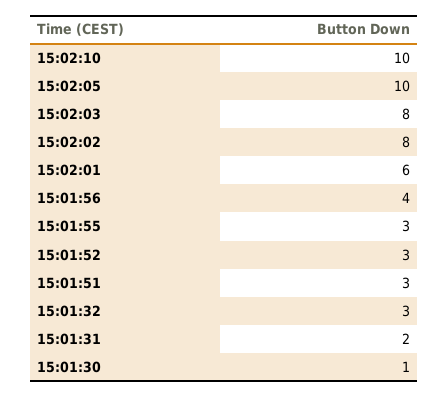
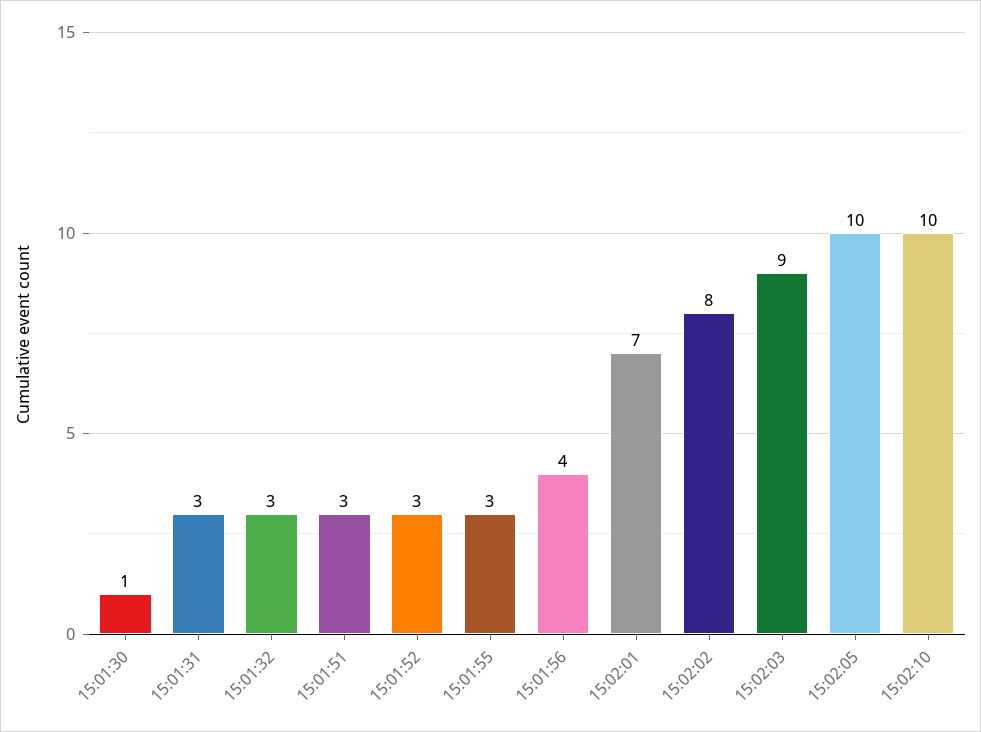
15:02:03: 8 -> 9
15:02:01: 6 -> 7
15:01:31: 2 -> 3

